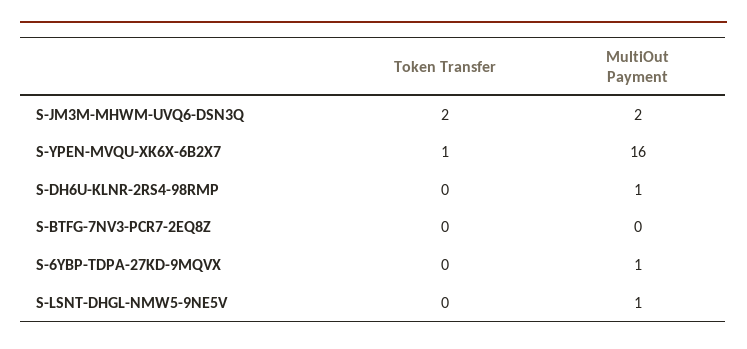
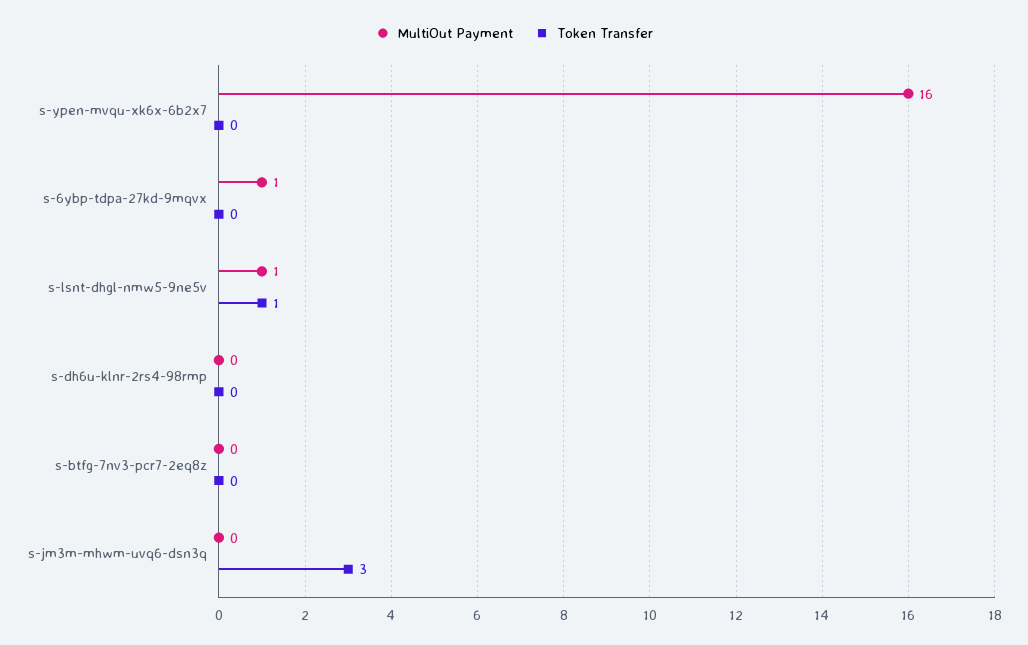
Token Transfer, S-JM3M-MHWM-UVQ6-DSN3Q: 2 -> 3
MultiOut Payment, S-JM3M-MHWM-UVQ6-DSN3Q: 2 -> 0
Token Transfer, S-YPEN-MVQU-XK6X-6B2X7: 1 -> 0
MultiOut Payment, S-DH6U-KLNR-2RS4-98RMP: 1 -> 0
Token Transfer, S-LSNT-DHGL-NMW5-9NE5V: 0 -> 1

